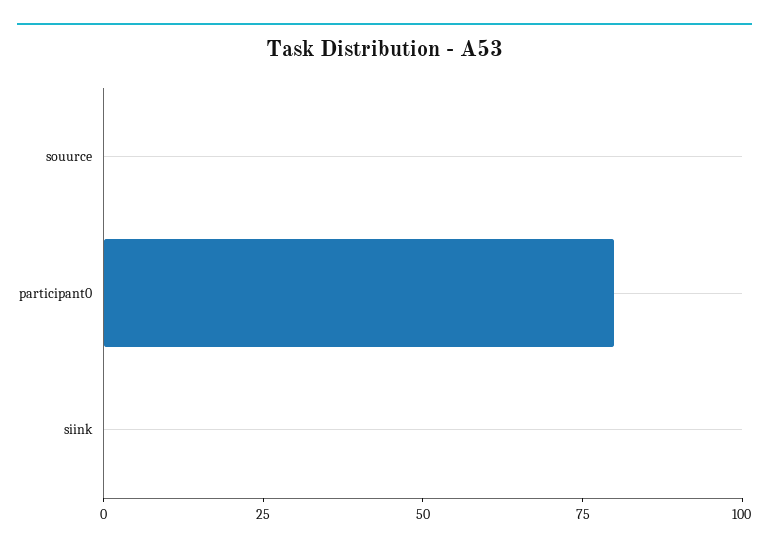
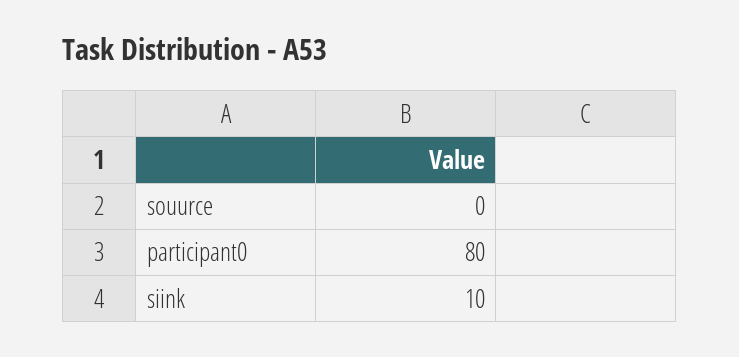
siink: 0 -> 10

